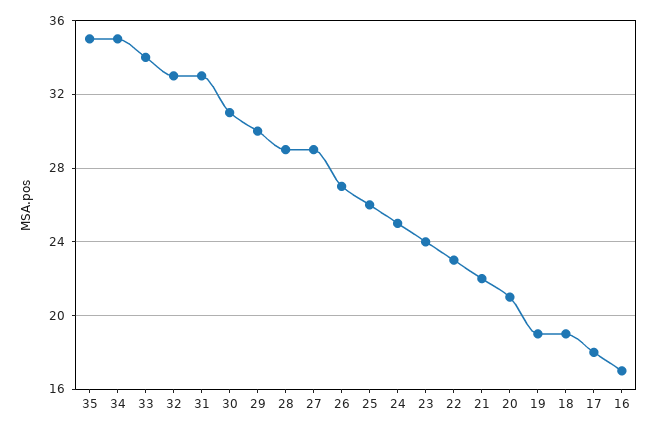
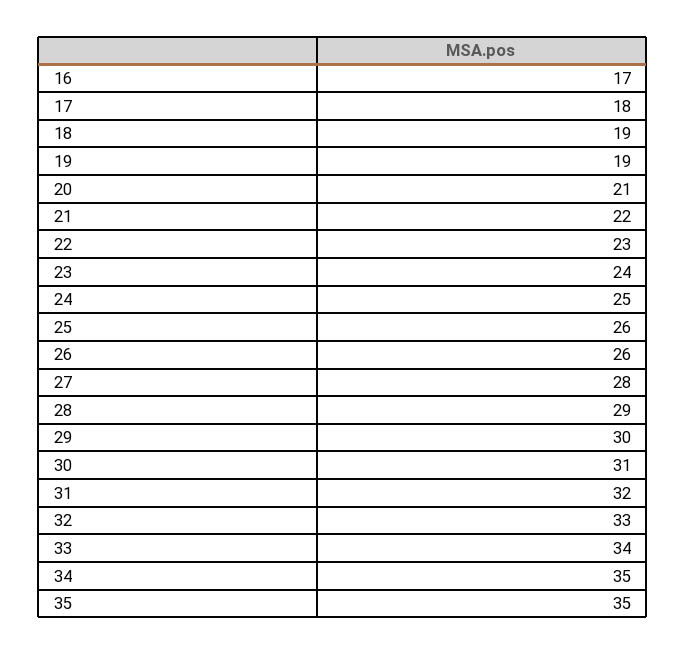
31: 33 -> 32
27: 29 -> 28
26: 27 -> 26

